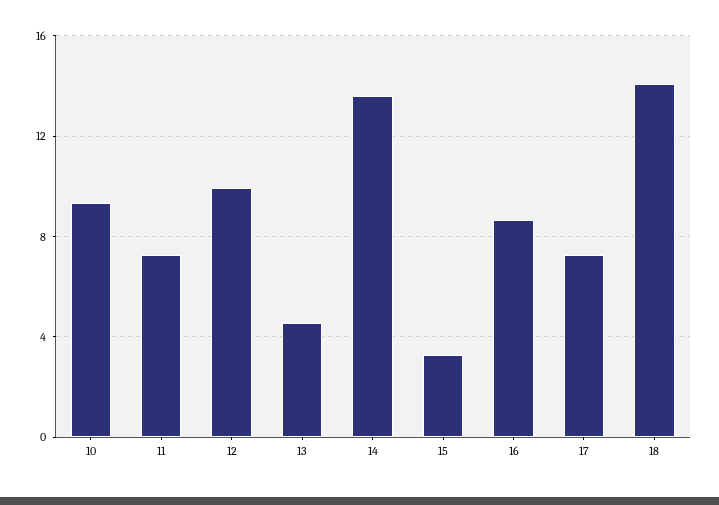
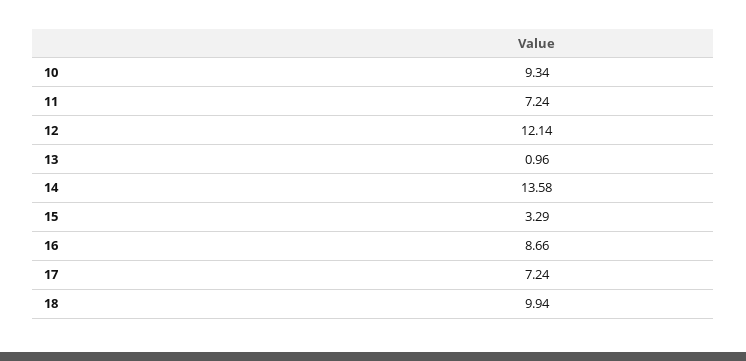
12: 10 -> 12.14
13: 4.5 -> 0.96
18: 14 -> 9.94

